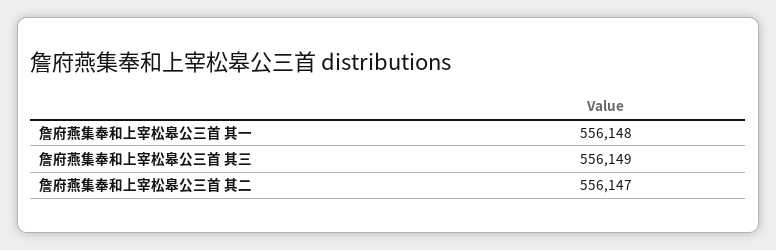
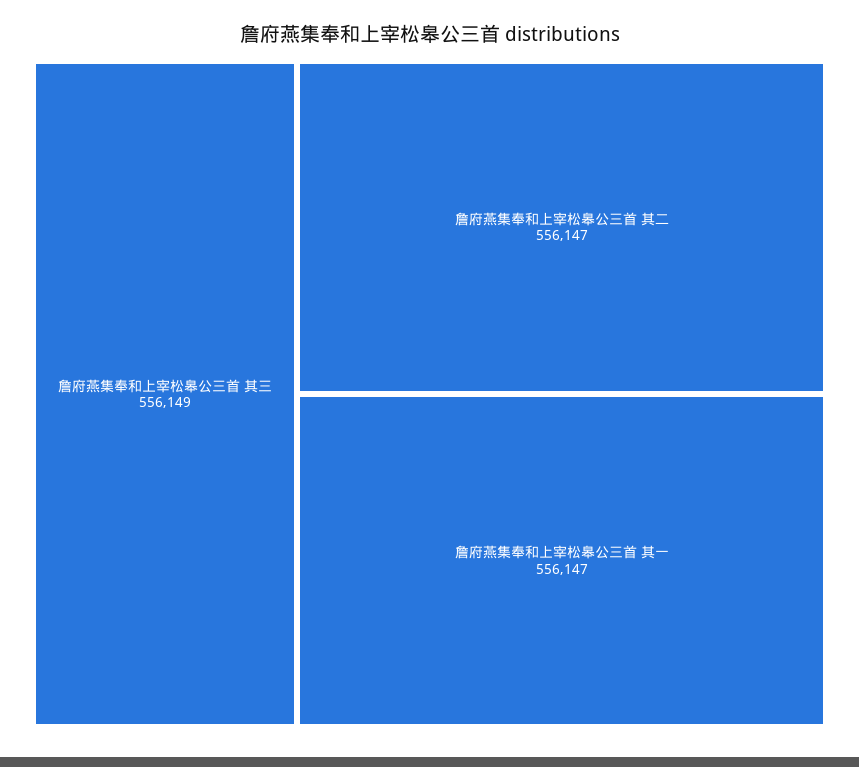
詹府燕集奉和上宰松皋公三首 其一: 556148 -> 556147

